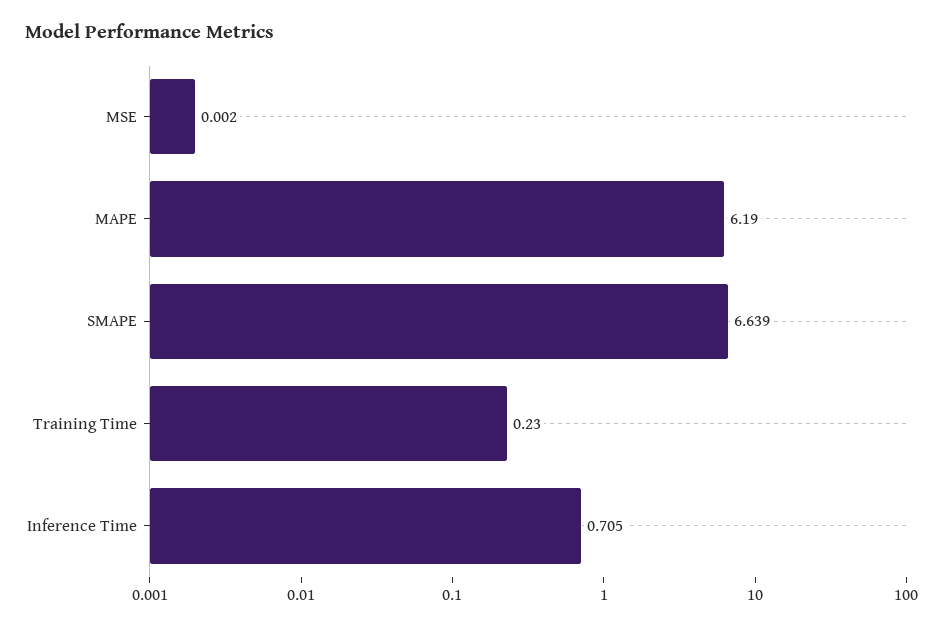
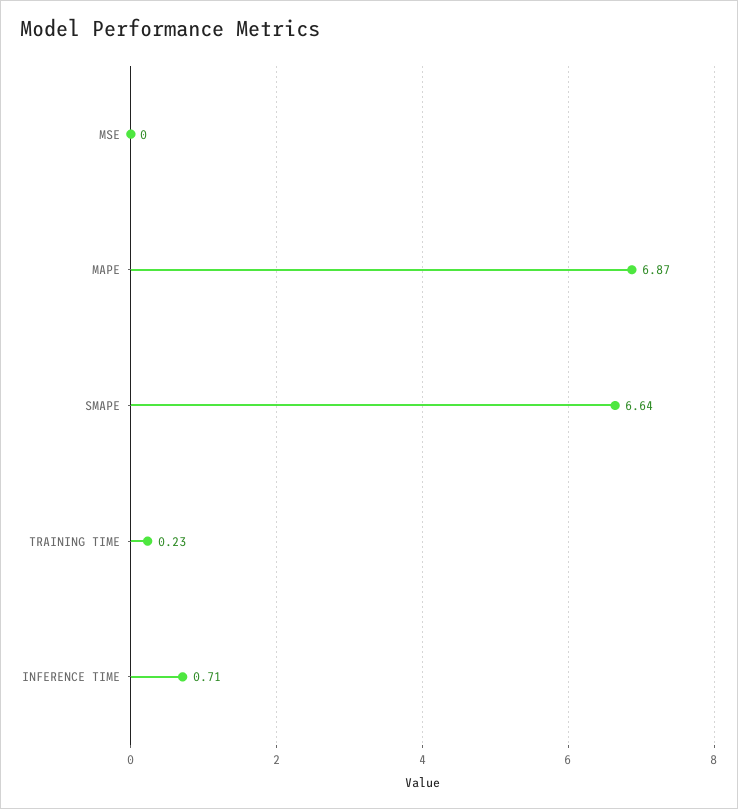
MAPE: 6.19 -> 6.87

